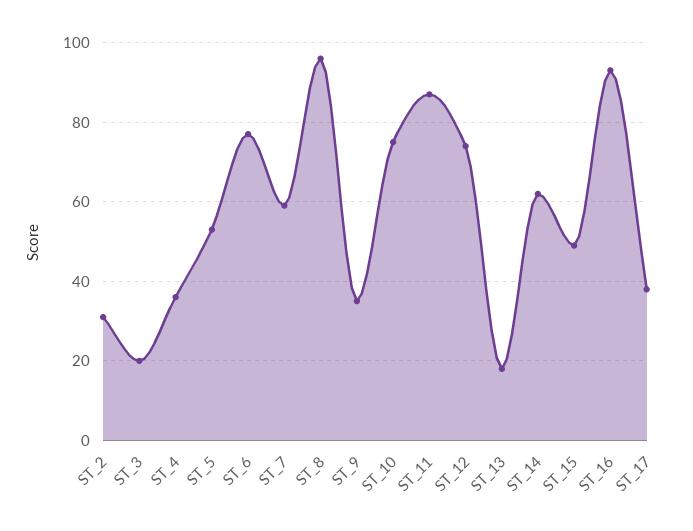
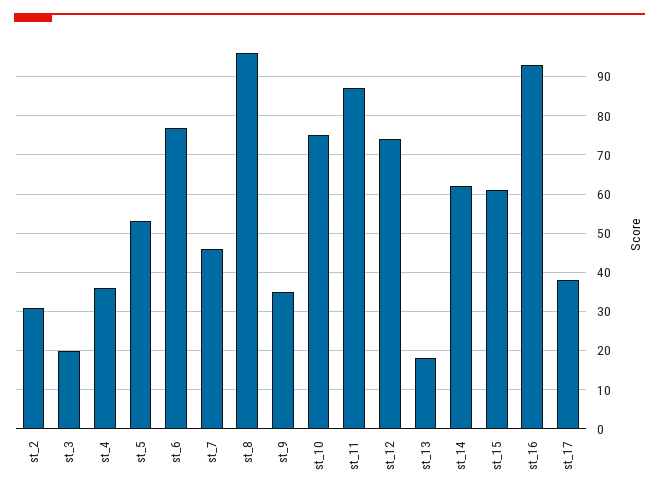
ST_7: 60 -> 45
ST_15: 50 -> 60

